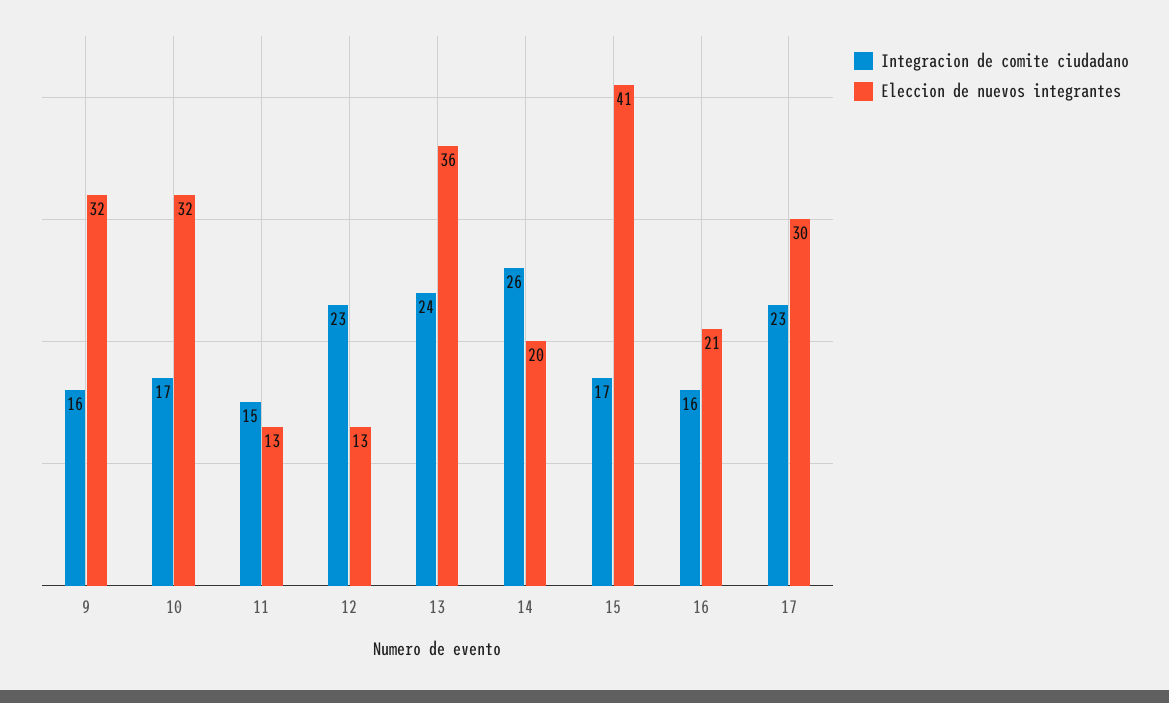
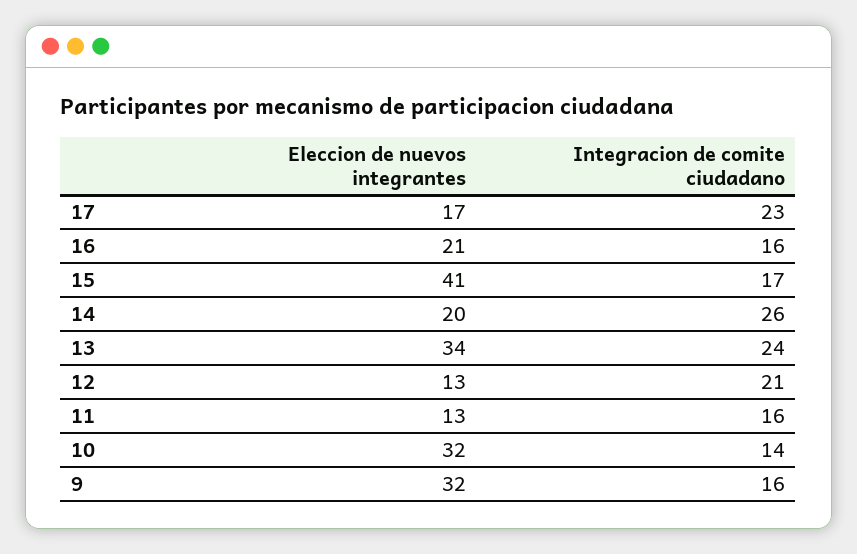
Integracion de comite ciudadano, 10: 17 -> 14
Integracion de comite ciudadano, 11: 15 -> 16
Integracion de comite ciudadano, 12: 23 -> 21
Eleccion de nuevos integrantes, 13: 36 -> 34
Eleccion de nuevos integrantes, 17: 30 -> 17

